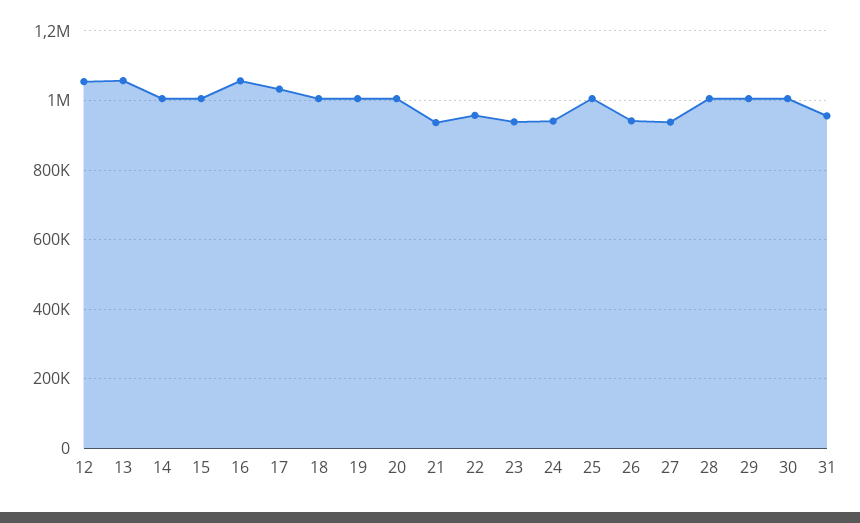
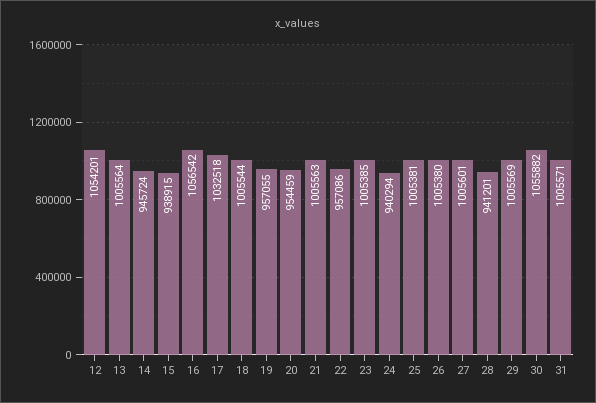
13: 1060000 -> 1005564
14: 1000000 -> 945724
15: 1000000 -> 938915
19: 1000000 -> 957055
20: 1000000 -> 954459
21: 940000 -> 1005563
23: 940000 -> 1005385
26: 940000 -> 1005380
27: 940000 -> 1005601
28: 1000000 -> 941201
30: 1000000 -> 1055882
31: 960000 -> 1005571

